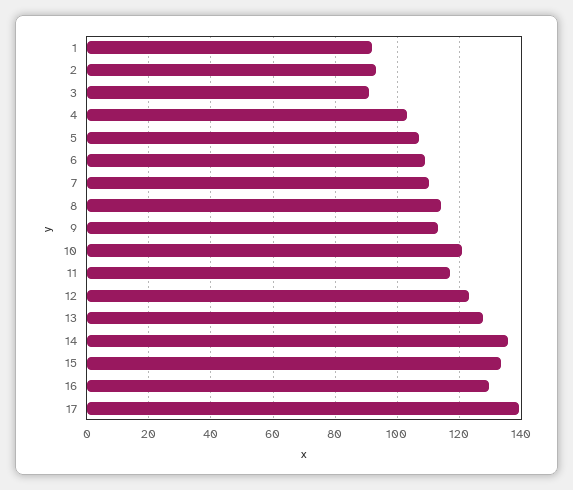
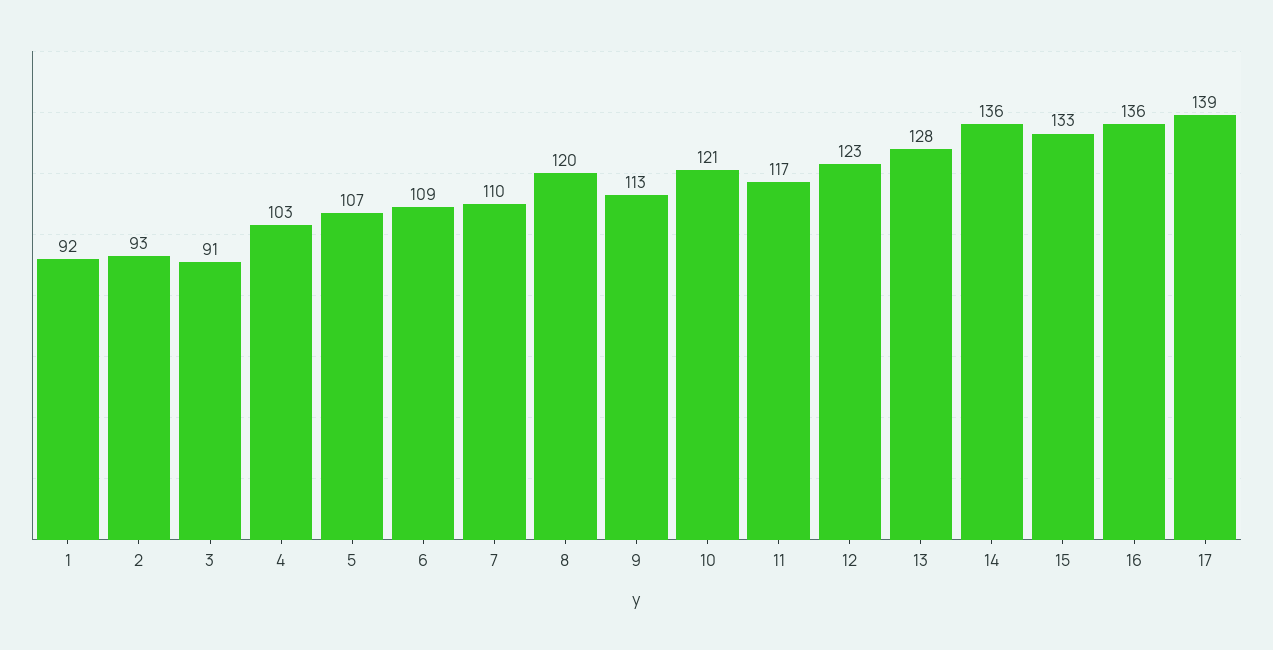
8: 114 -> 120
16: 130 -> 136

